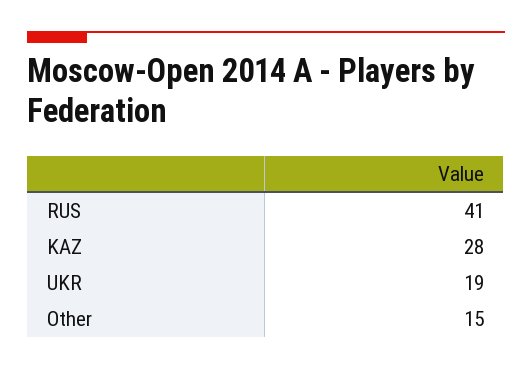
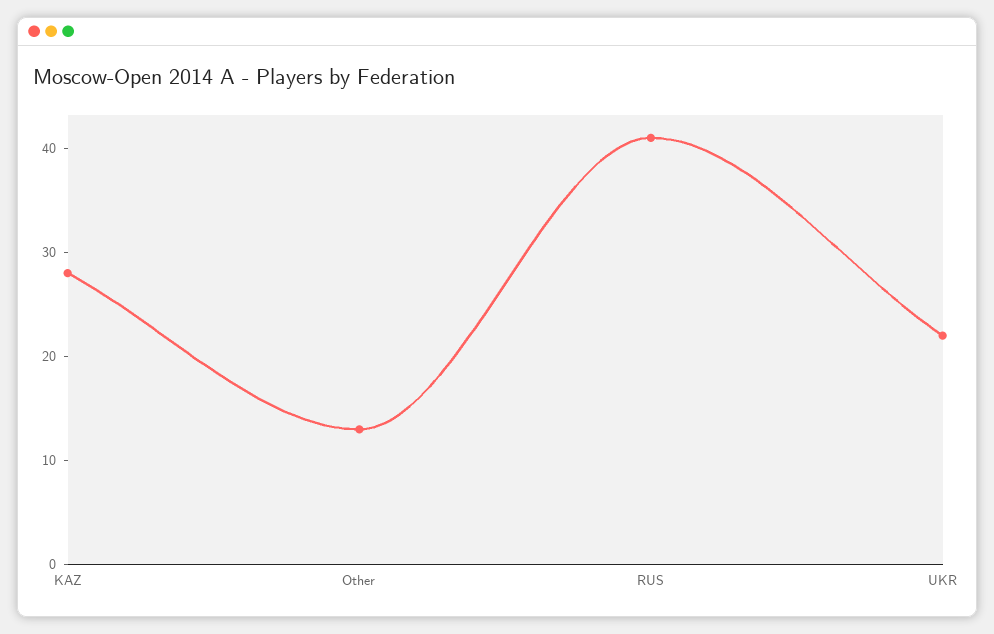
UKR: 19 -> 22
Other: 15 -> 13

